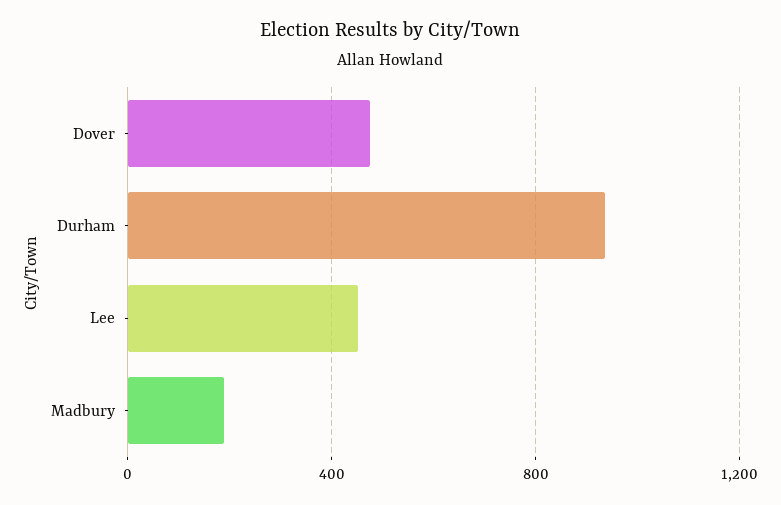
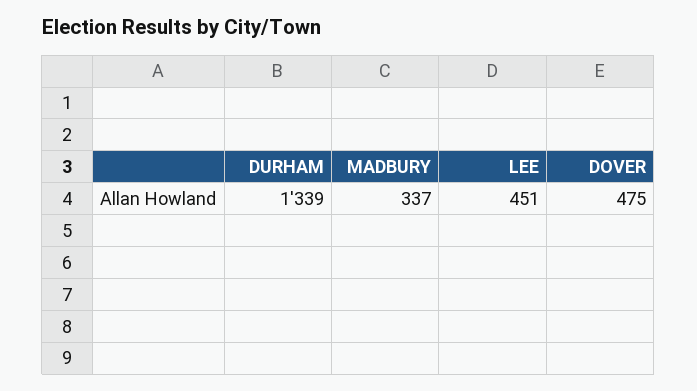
Durham: 950 -> 1339
Madbury: 200 -> 337

